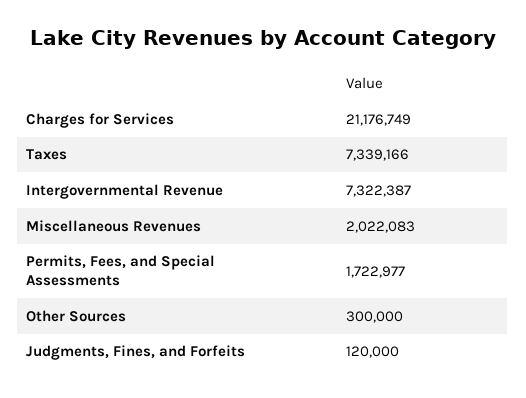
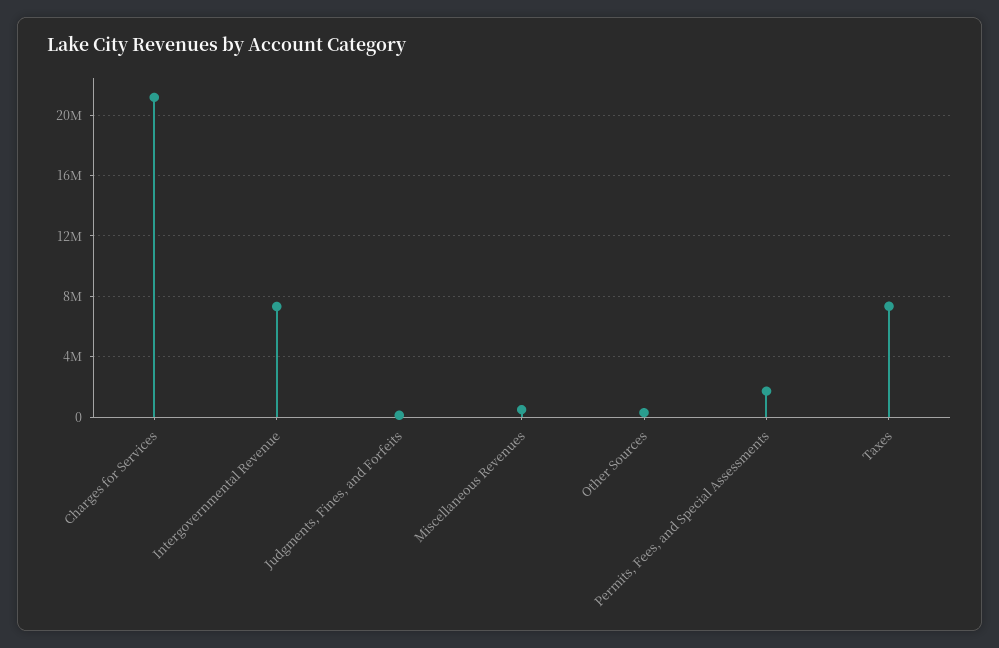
Miscellaneous Revenues: 2022083 -> 500000

